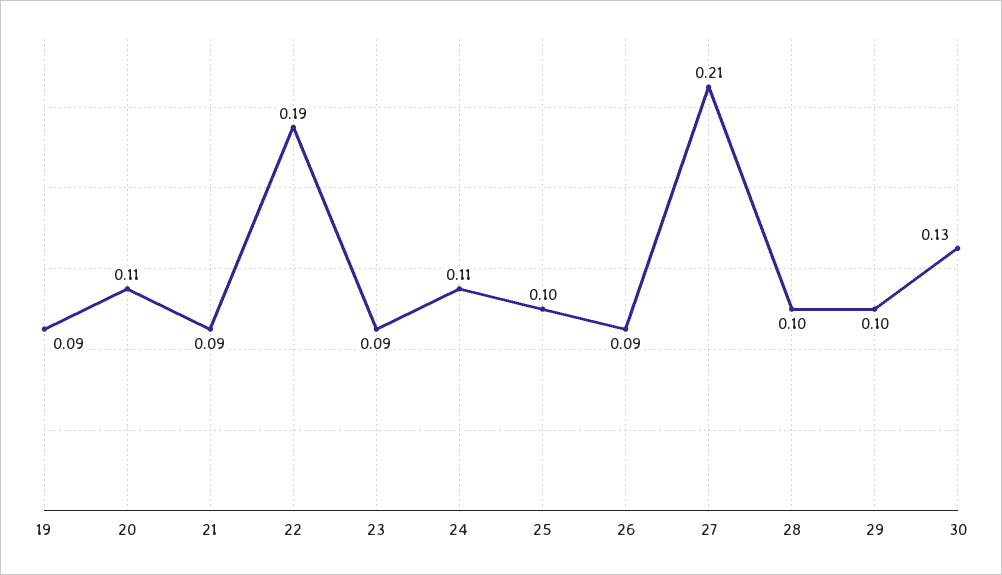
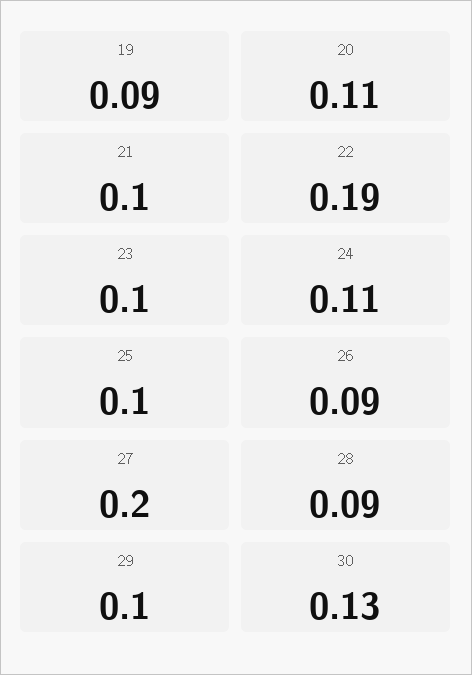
21: 0.09 -> 0.1
23: 0.09 -> 0.1
27: 0.21 -> 0.2
28: 0.1 -> 0.09

